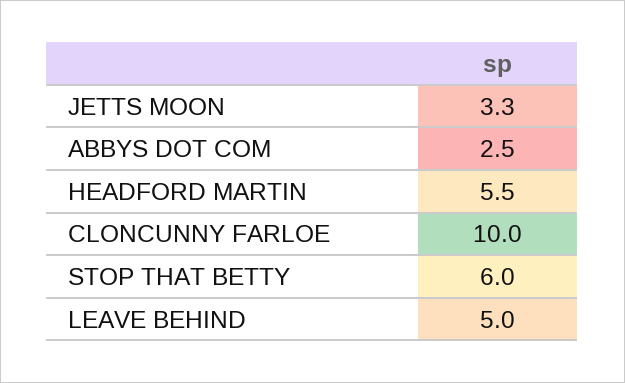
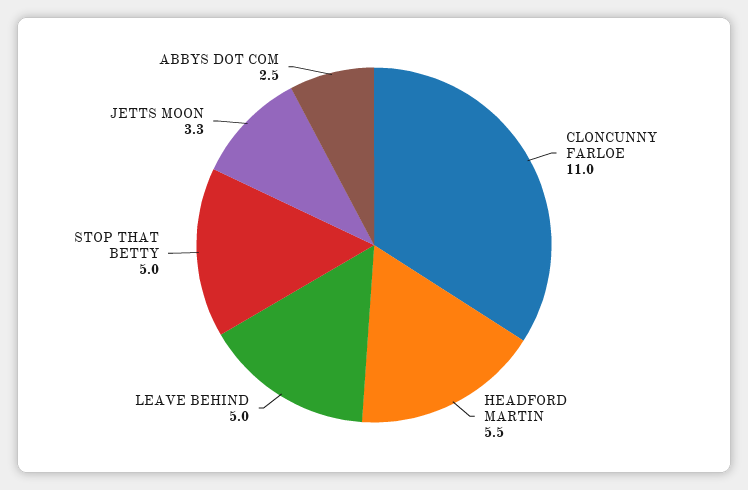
CLONCUNNY FARLOE: 10 -> 11
STOP THAT BETTY: 6 -> 5

